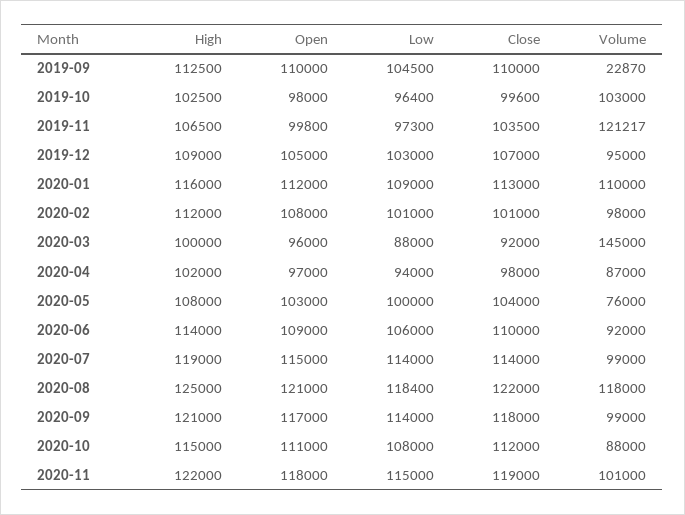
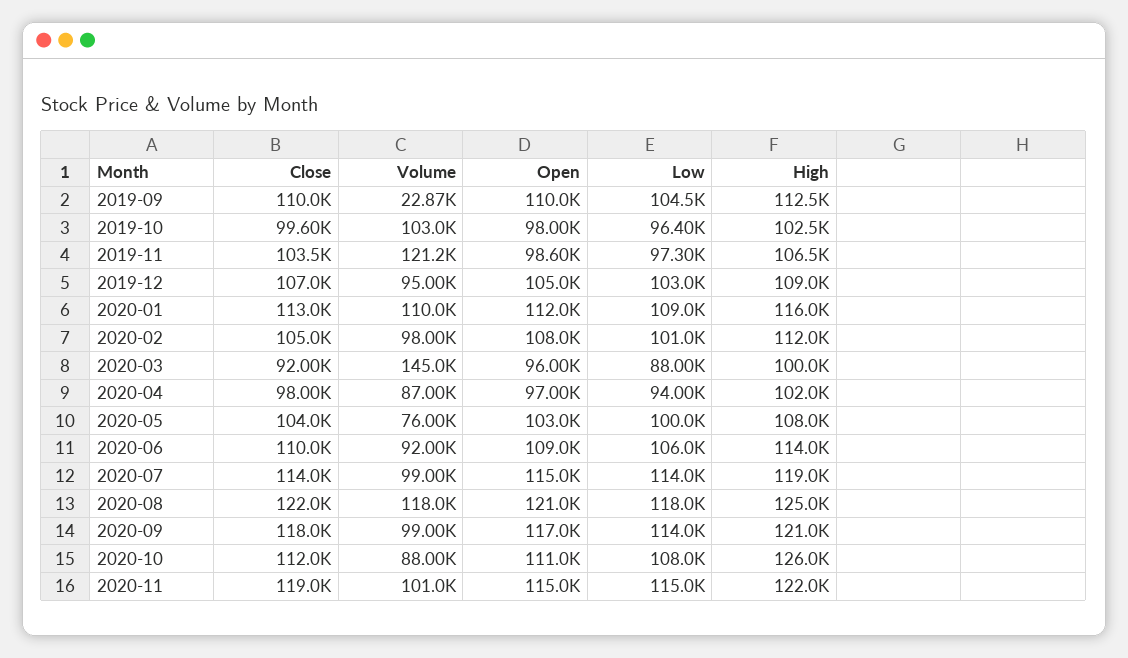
Open, 2019-11: 99800 -> 98600
Close, 2020-02: 101000 -> 105000
Low, 2020-08: 118400 -> 118000
High, 2020-10: 115000 -> 126000
Open, 2020-11: 118000 -> 115000

